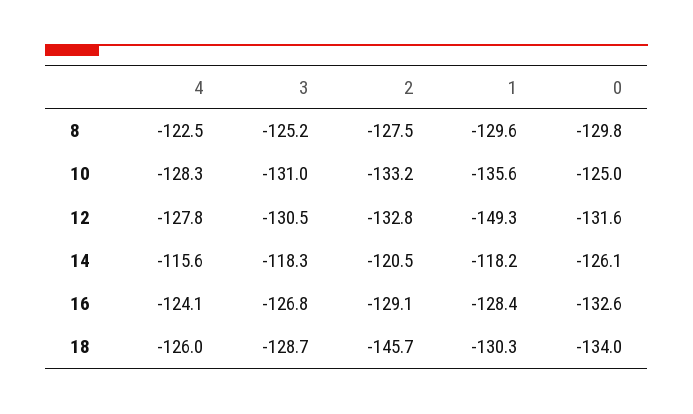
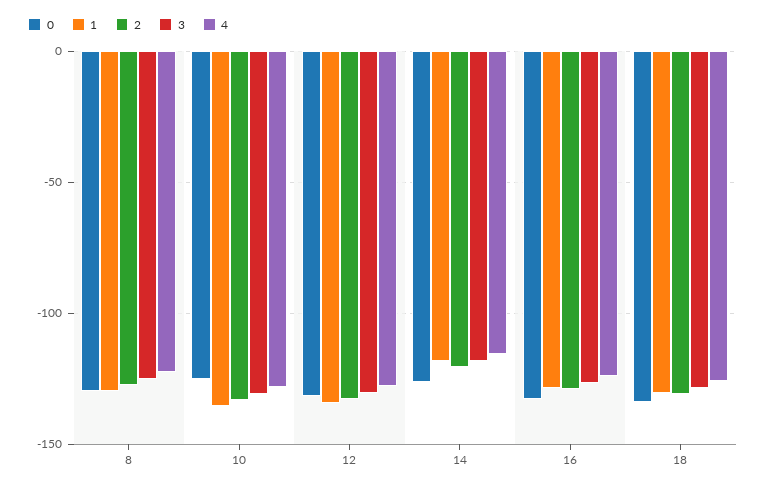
1, 12: -149.3 -> -135
2, 18: -145.7 -> -130

